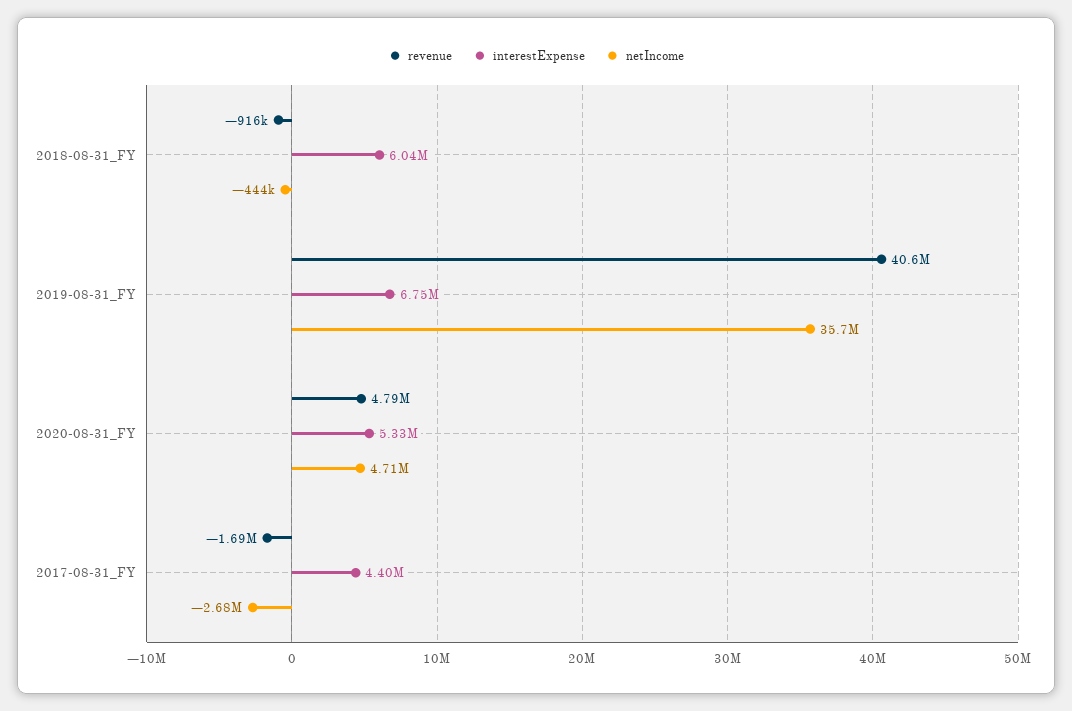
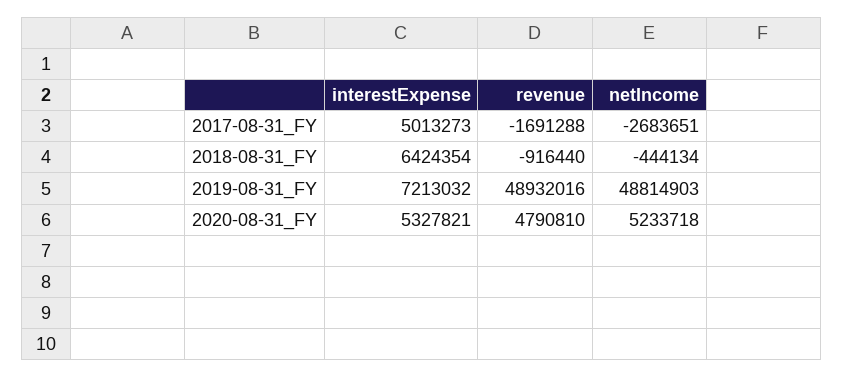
interestExpense, 2018-08-31_FY: 6040000 -> 6424354
revenue, 2019-08-31_FY: 40600000 -> 48932016
interestExpense, 2019-08-31_FY: 6750000 -> 7213032
netIncome, 2019-08-31_FY: 35700000 -> 48814903
netIncome, 2020-08-31_FY: 4710000 -> 5233718
interestExpense, 2017-08-31_FY: 4400000 -> 5013273

